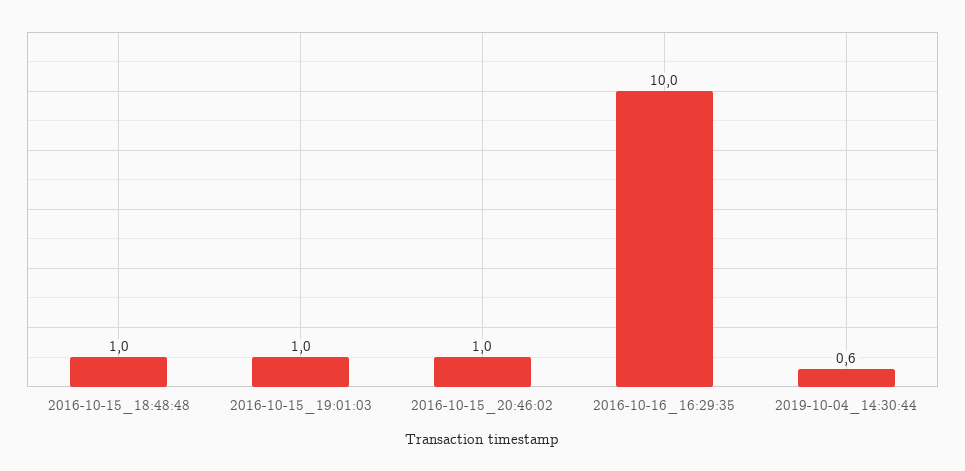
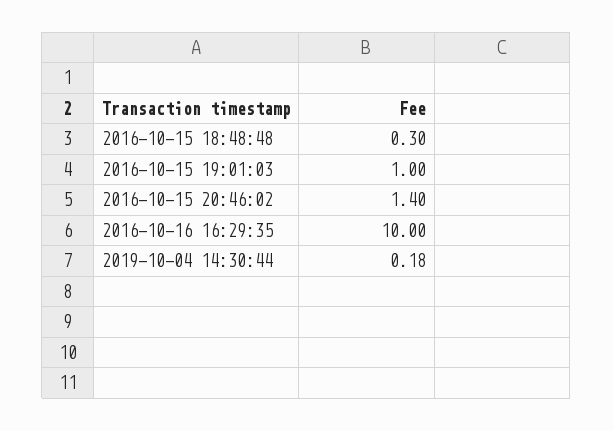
2016-10-15_18:48:48: 1 -> 0.3
2016-10-15_20:46:02: 1 -> 1.4
2019-10-04_14:30:44: 0.6 -> 0.18

